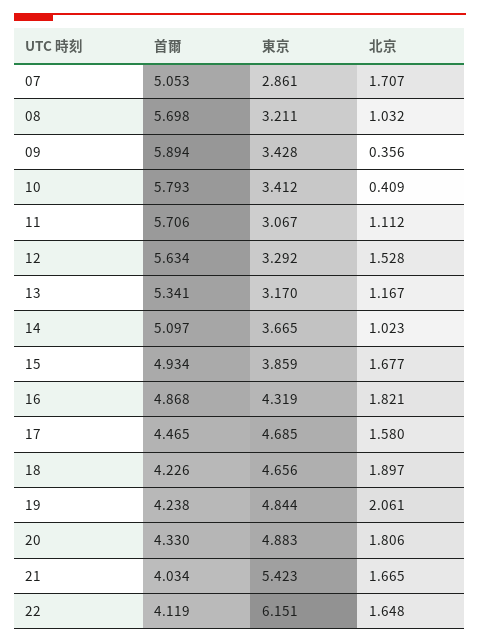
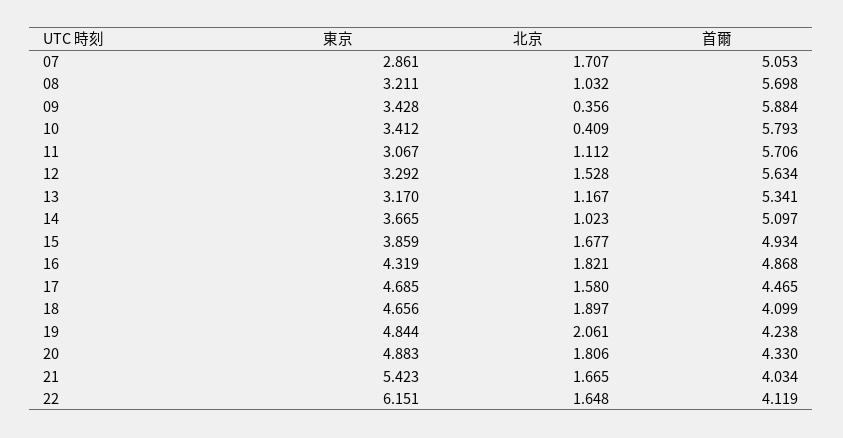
首爾, 09: 5.894 -> 5.884
首爾, 18: 4.226 -> 4.099

